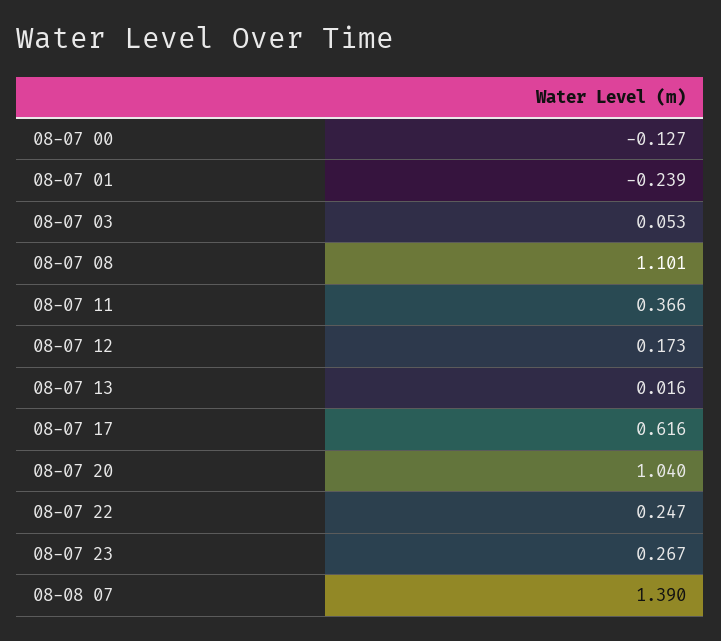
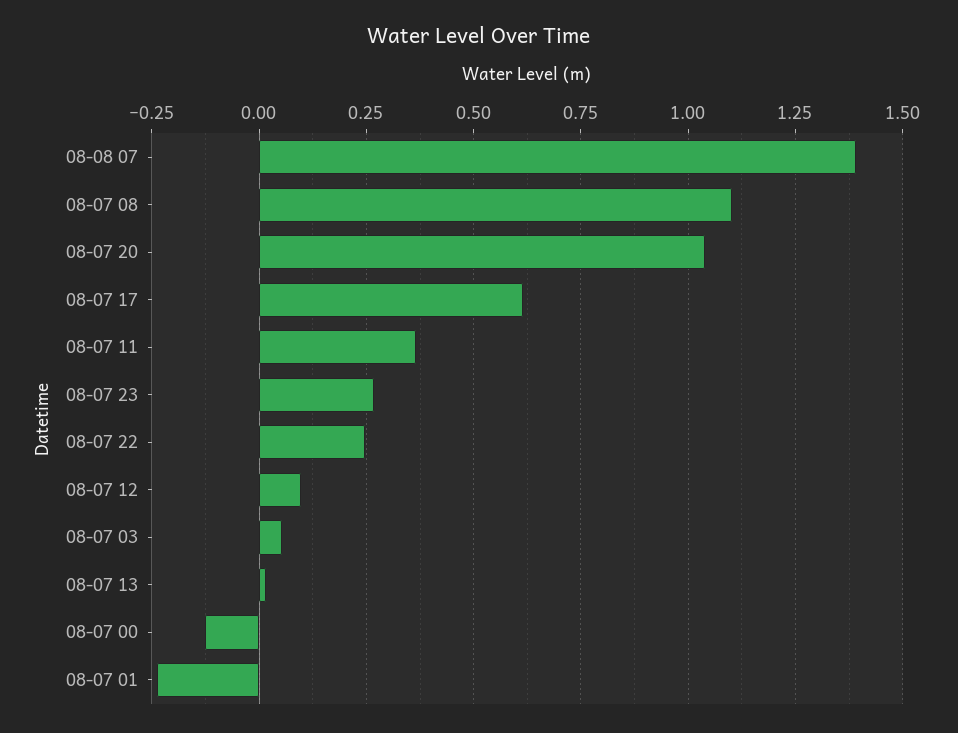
08-07 12: 0.173 -> 0.1

